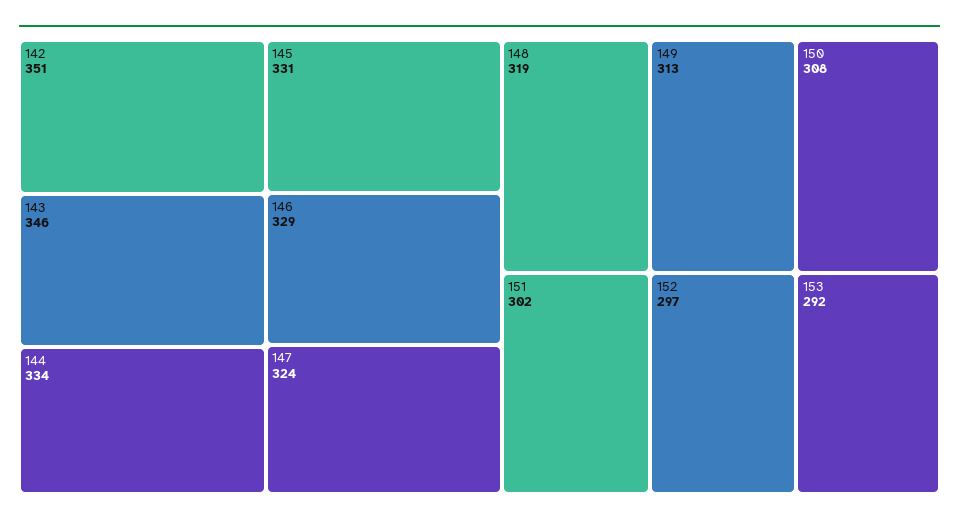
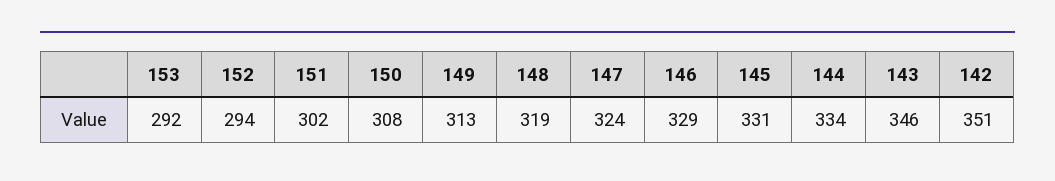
152: 297 -> 294

